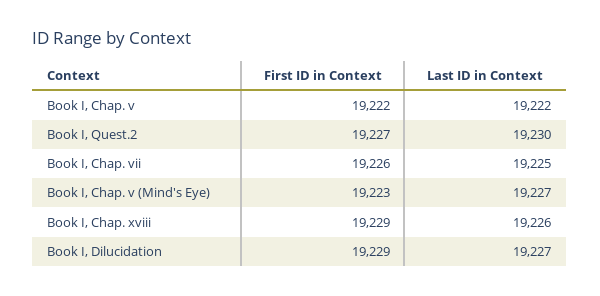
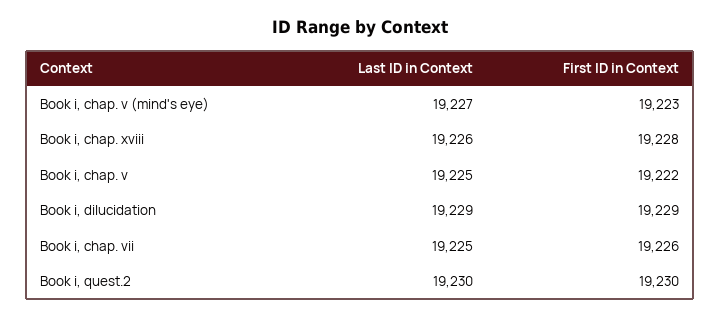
Last ID in Context, Book I, Chap. v: 19222 -> 19225
First ID in Context, Book I, Quest.2: 19227 -> 19230
First ID in Context, Book I, Chap. xviii: 19229 -> 19228
Last ID in Context, Book I, Dilucidation: 19227 -> 19229

